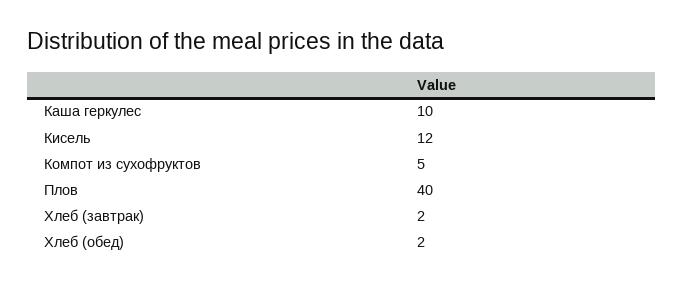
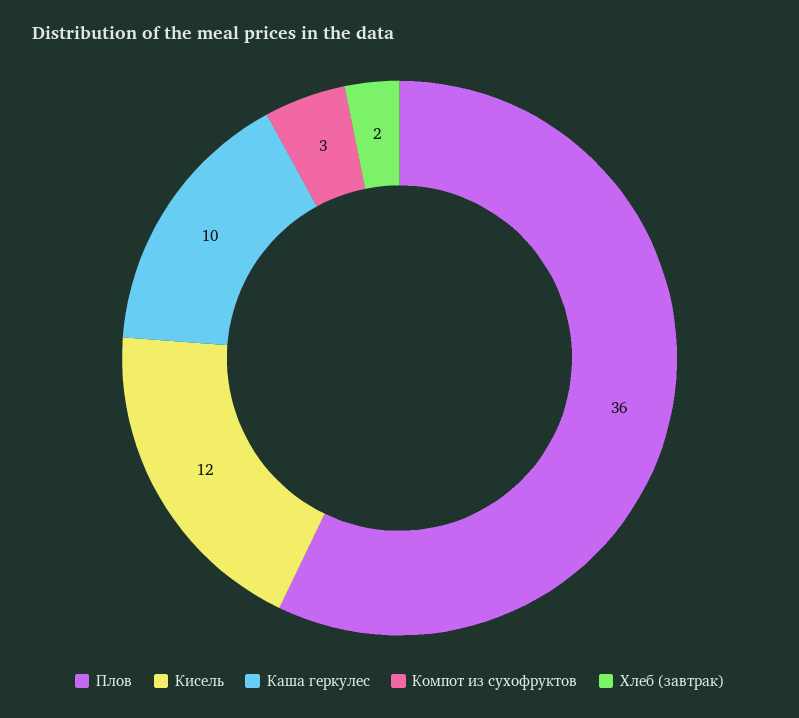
Компот из сухофруктов: 5 -> 3
Плов: 40 -> 36
Хлеб (обед): 2 -> none

